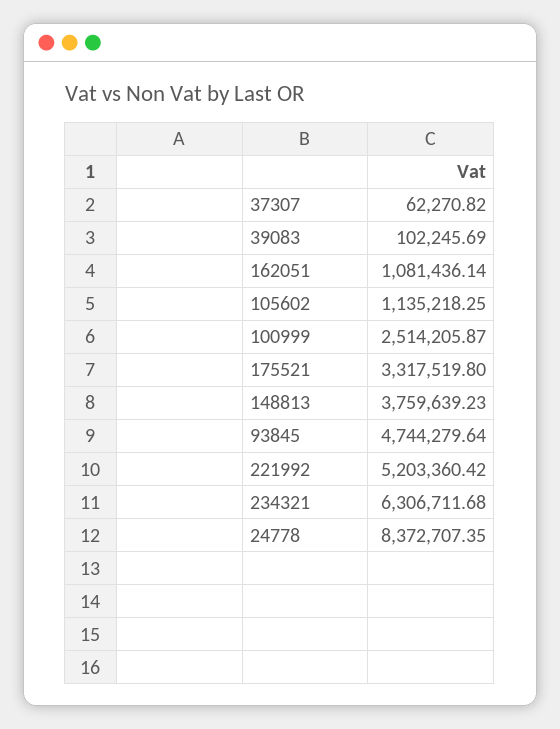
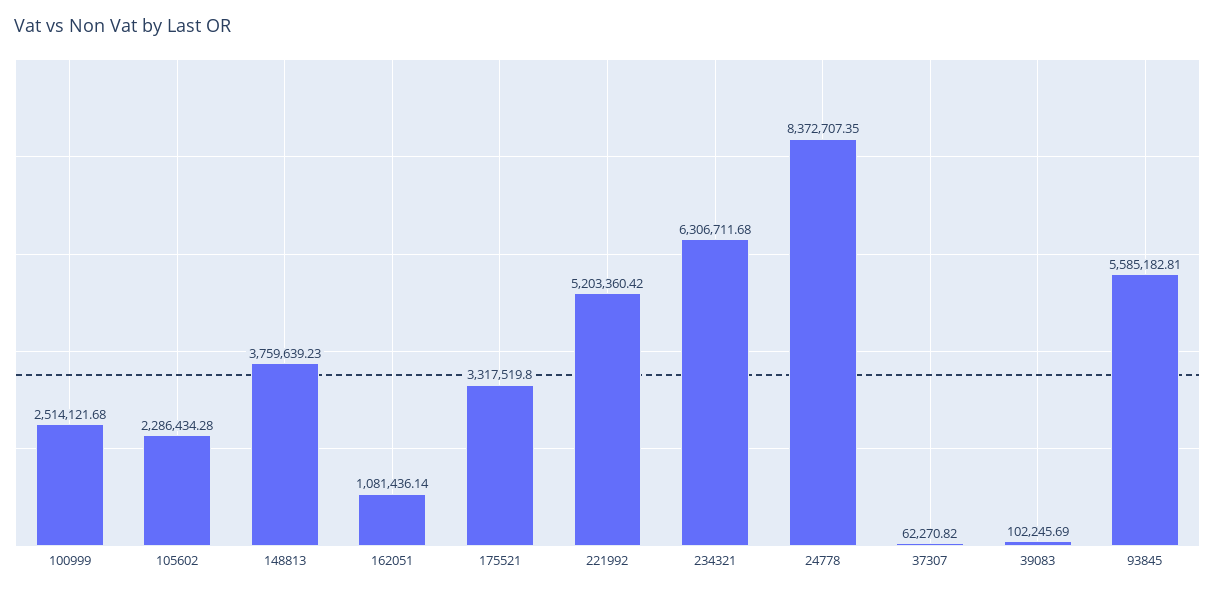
105602: 1135218.25 -> 2286434.28
100999: 2514205.87 -> 2514121.68
93845: 4744279.64 -> 5585182.81

